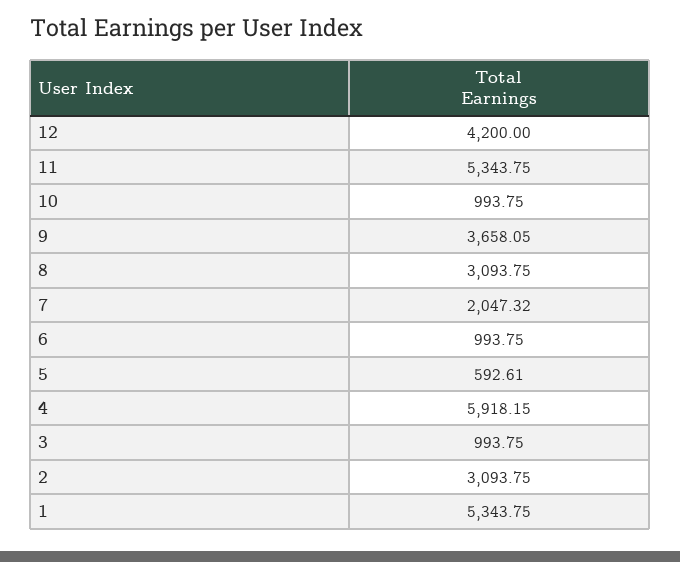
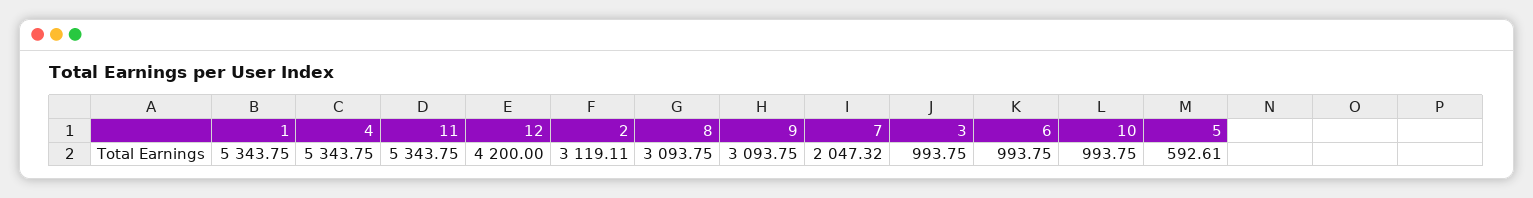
9: 3658.05 -> 3093.75
4: 5918.15 -> 5343.75
2: 3093.75 -> 3119.11

